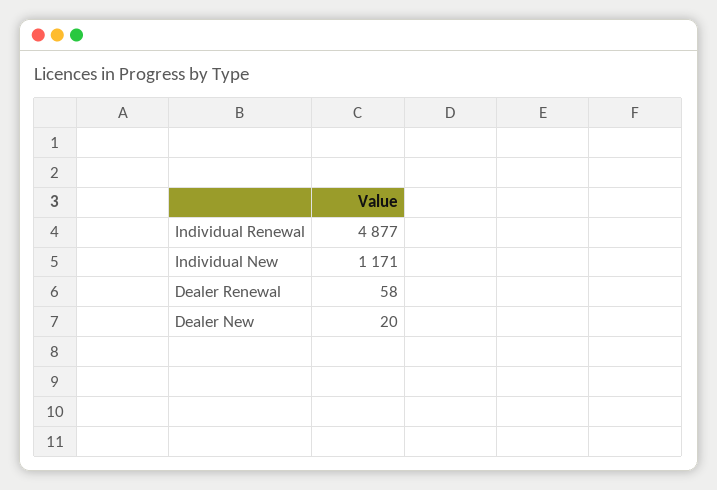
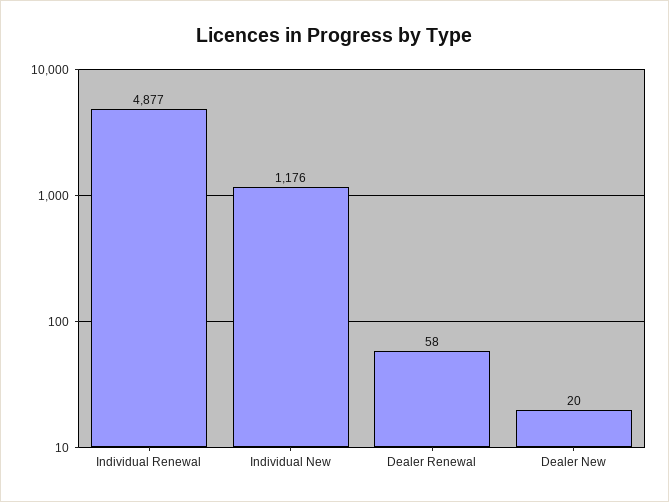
Individual New: 1171 -> 1176

